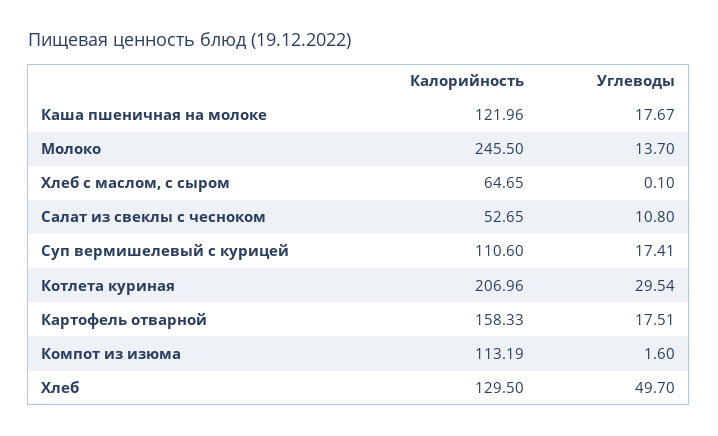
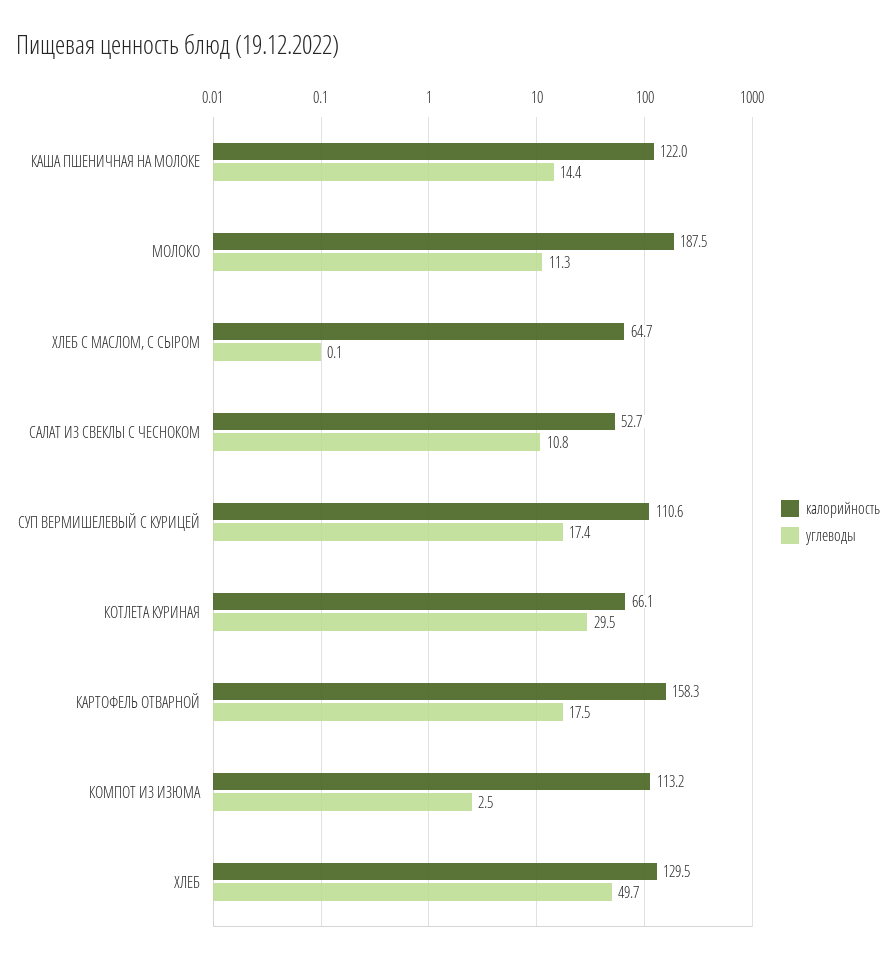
Углеводы, Каша пшеничная на молоке: 17.67 -> 14.4
Калорийность, Молоко: 245.5 -> 187.5
Углеводы, Молоко: 13.7 -> 11.3
Калорийность, Котлета куриная: 206.96 -> 66.1
Углеводы, Компот из изюма: 1.6 -> 2.5

